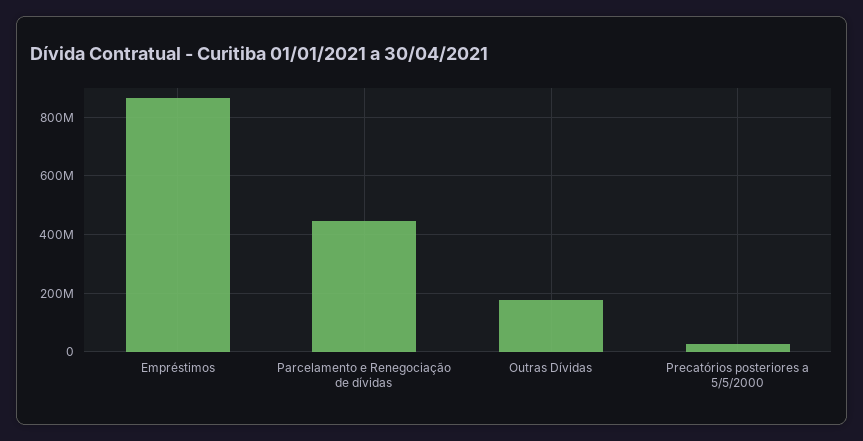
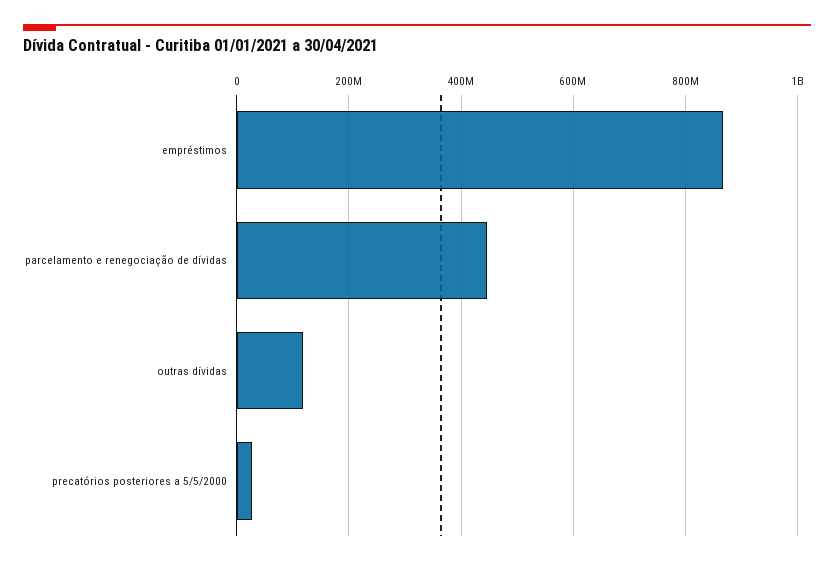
Outras Dívidas: 175000000 -> 120000000

